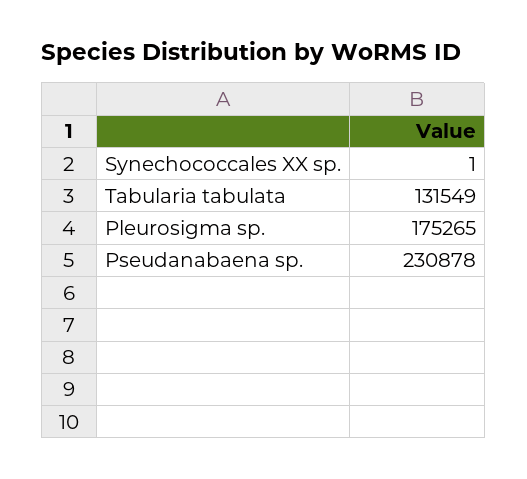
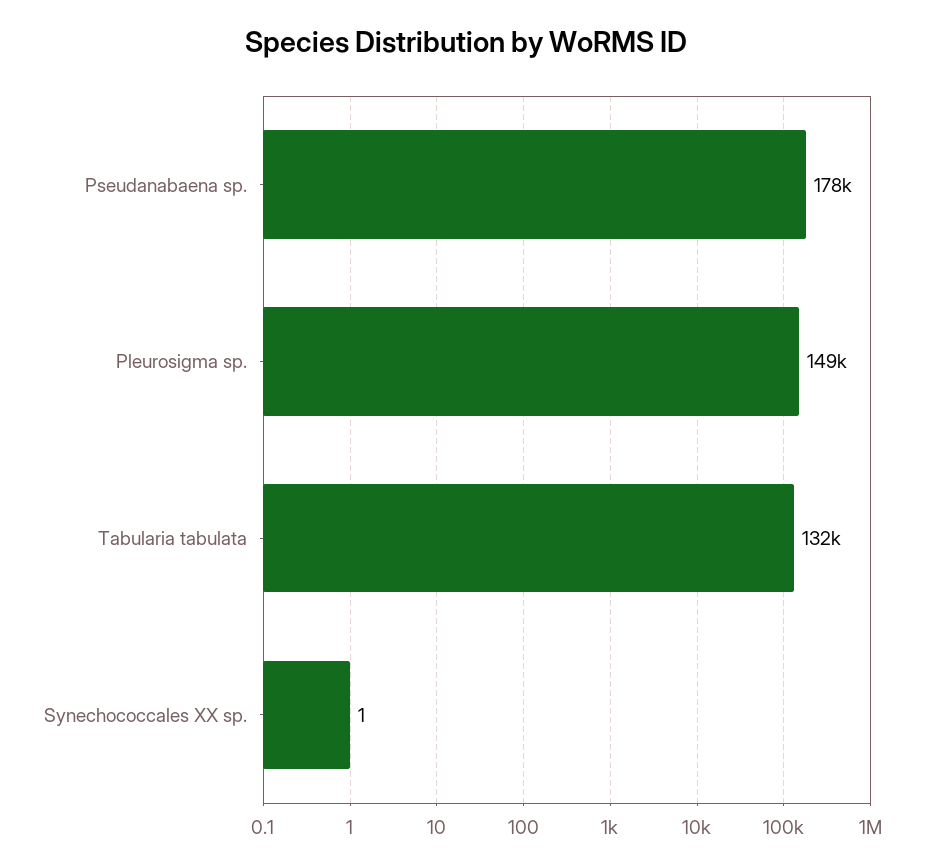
Pleurosigma sp.: 175265 -> 149000
Pseudanabaena sp.: 230878 -> 178000

